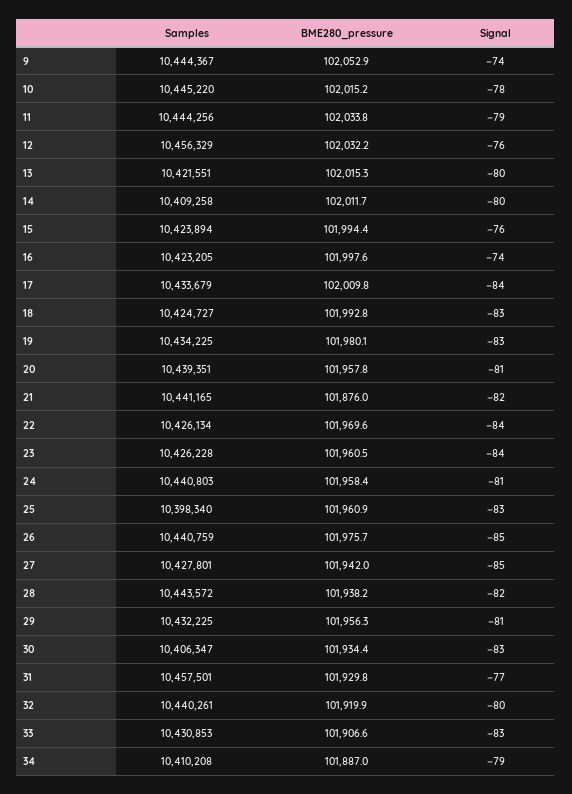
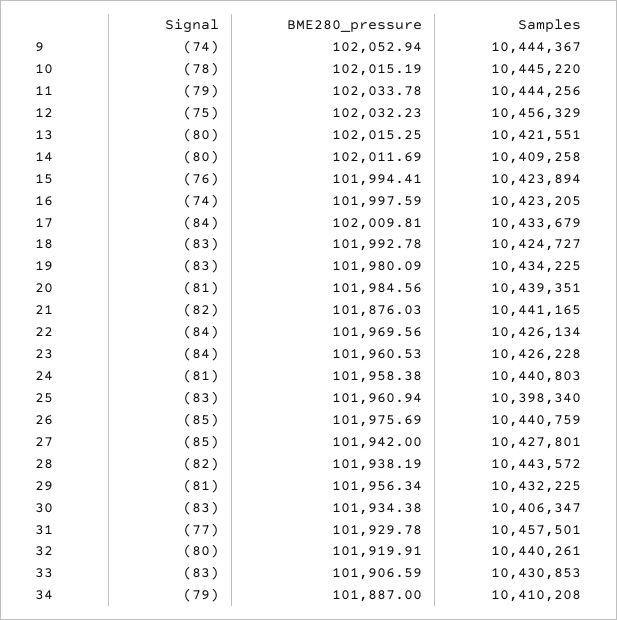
Signal, 12: -76 -> -75
BME280_pressure, 20: 101957.8 -> 101984.56

